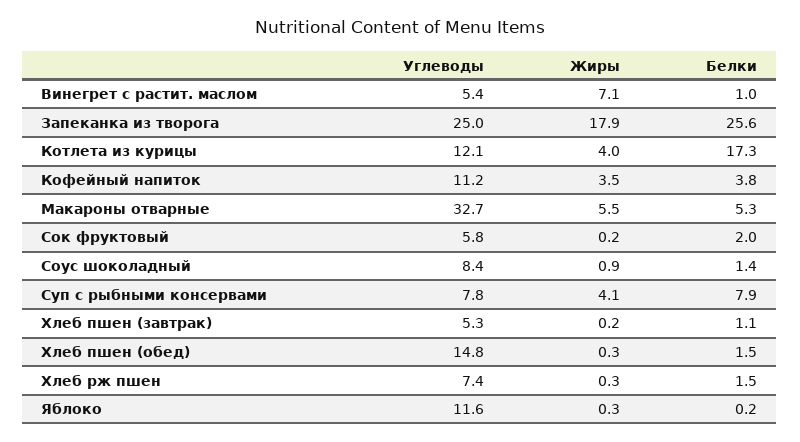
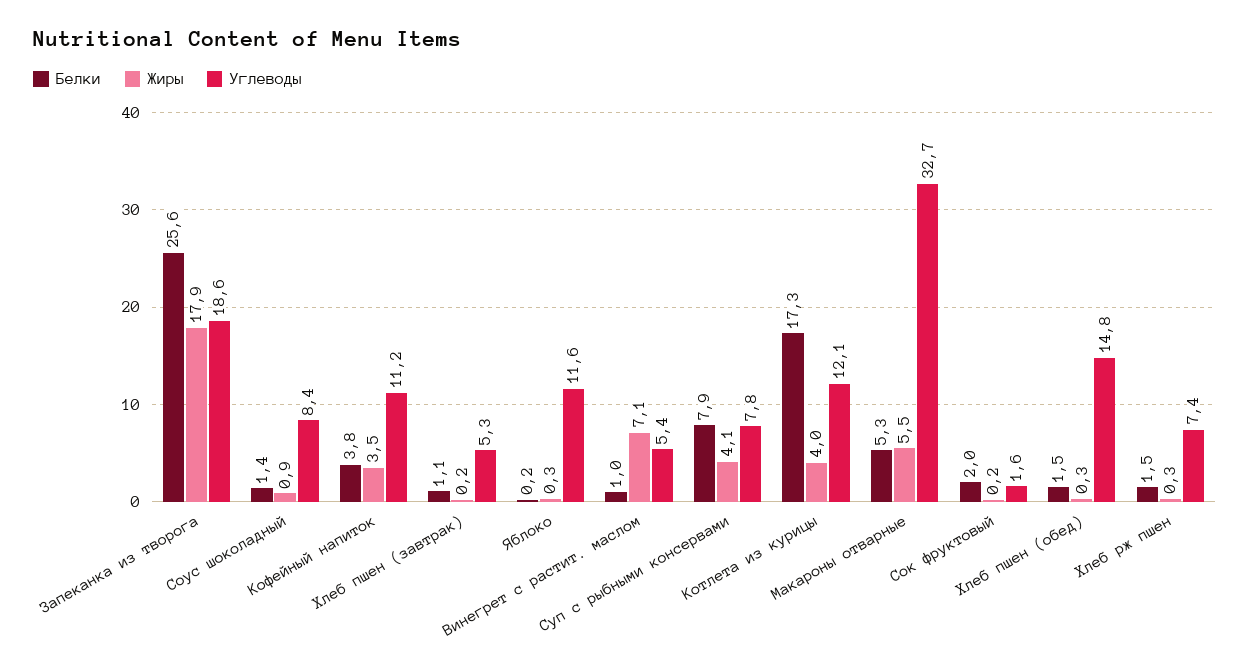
Углеводы, Запеканка из творога: 25 -> 18.6
Углеводы, Сок фруктовый: 5.8 -> 1.6

